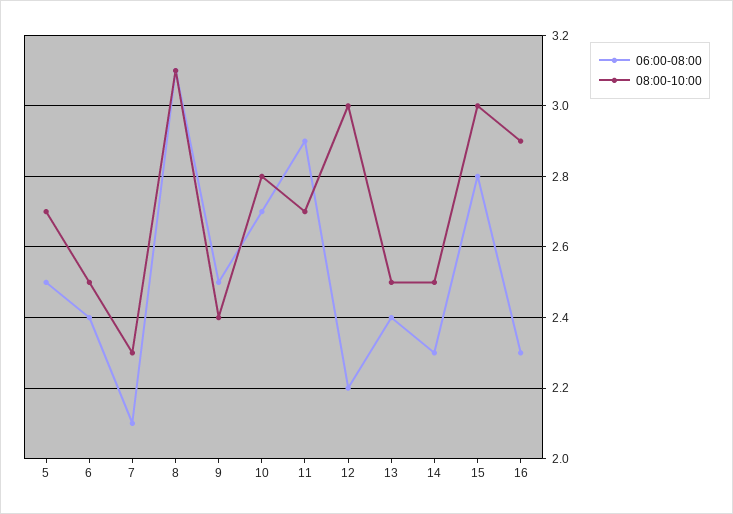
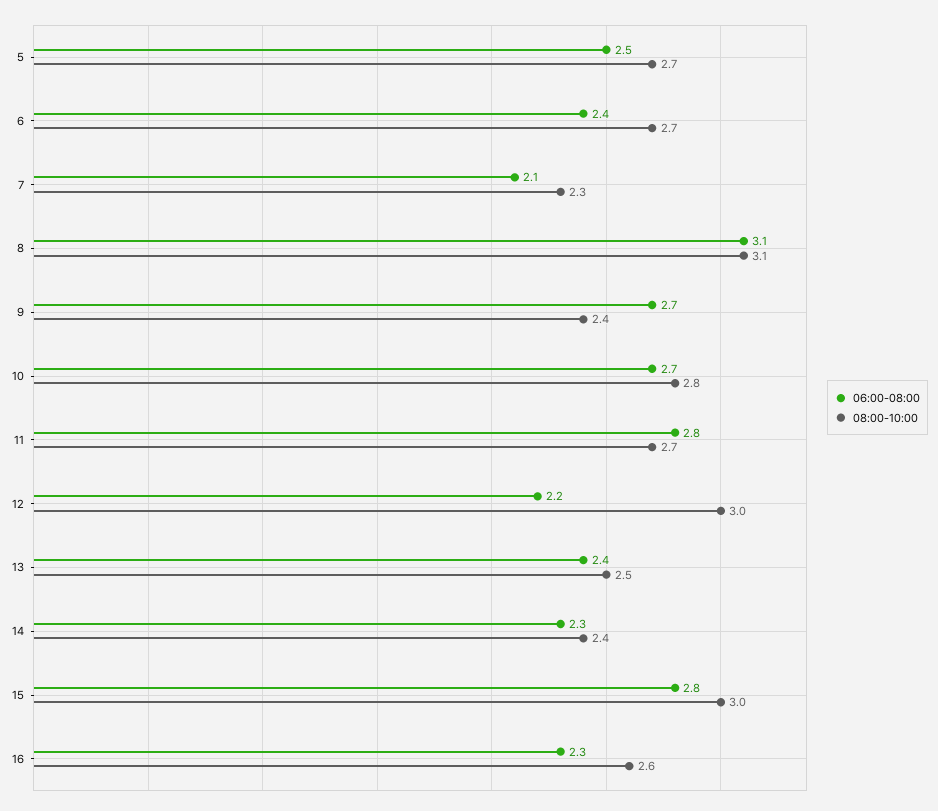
08:00-10:00, 6: 2.5 -> 2.7
06:00-08:00, 9: 2.5 -> 2.7
06:00-08:00, 11: 2.9 -> 2.8
08:00-10:00, 14: 2.5 -> 2.4
08:00-10:00, 16: 2.9 -> 2.6

